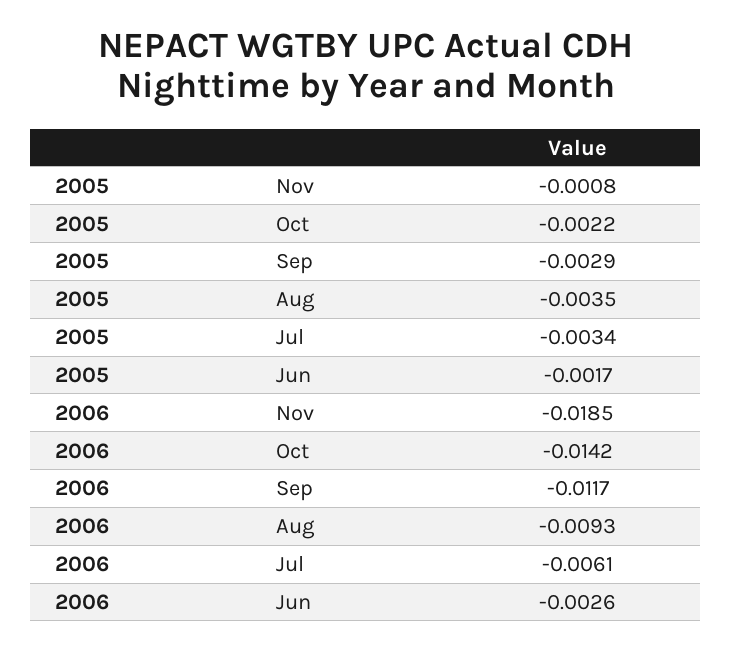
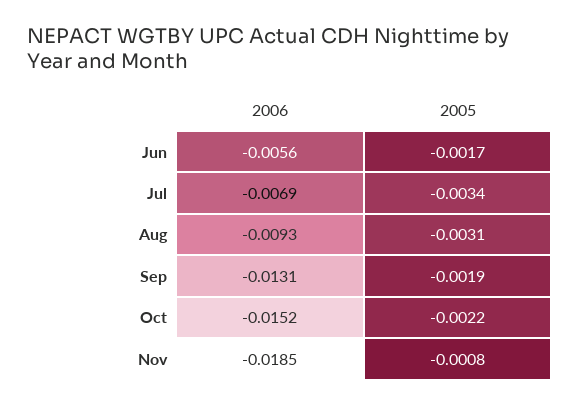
2005, Sep: -0.0029 -> -0.0019
2005, Aug: -0.0035 -> -0.0031
2006, Oct: -0.0142 -> -0.0152
2006, Sep: -0.0117 -> -0.0131
2006, Jul: -0.0061 -> -0.0069
2006, Jun: -0.0026 -> -0.0056

